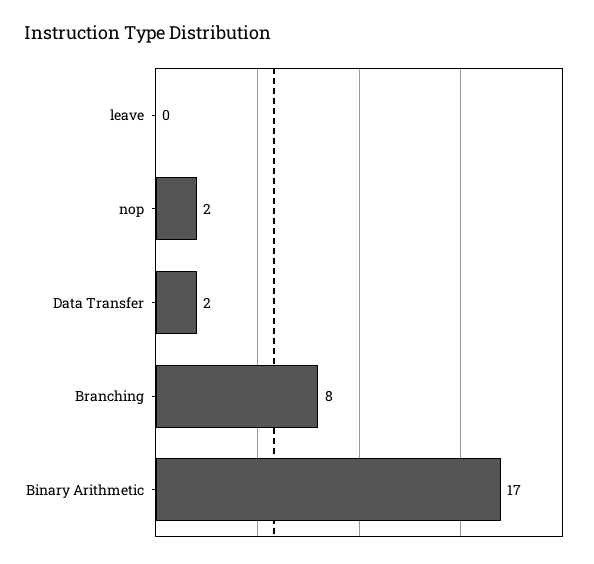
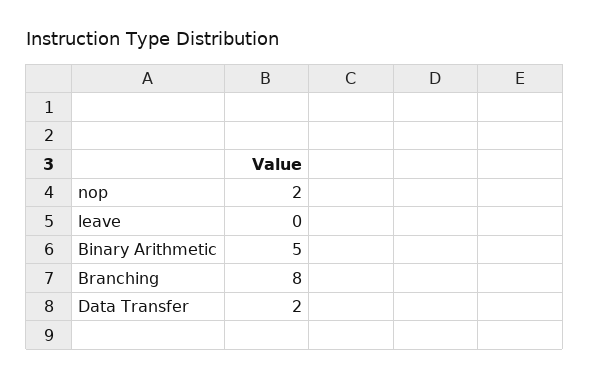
Binary Arithmetic: 17 -> 5

